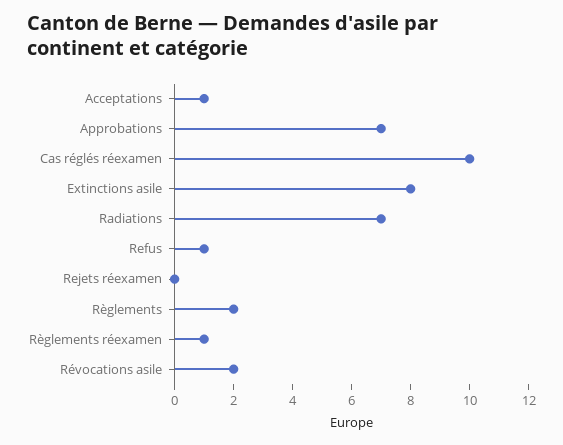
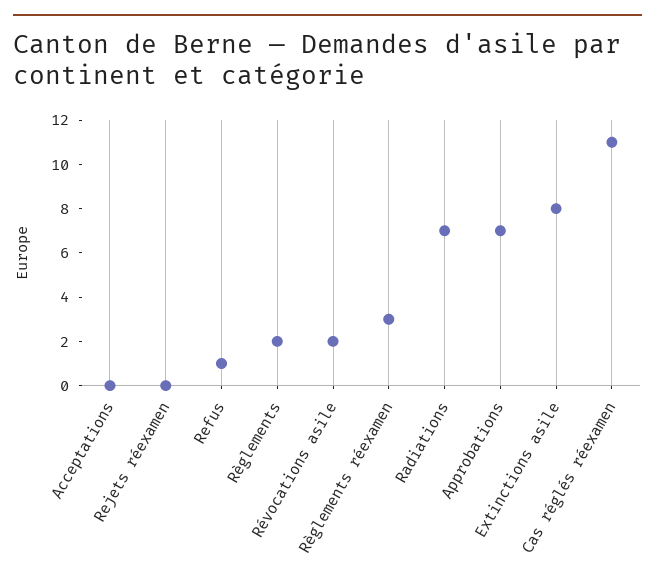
Acceptations: 1 -> 0
Cas réglés réexamen: 10 -> 11
Règlements réexamen: 1 -> 3

